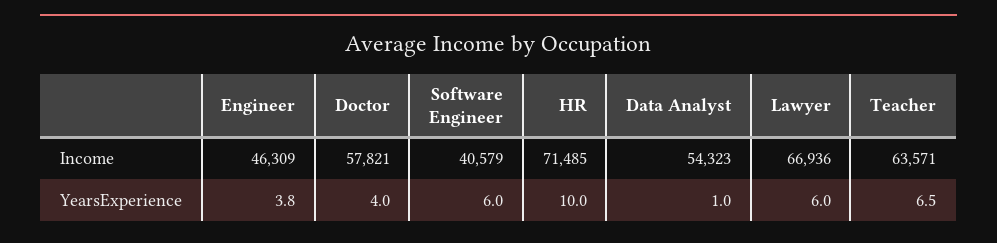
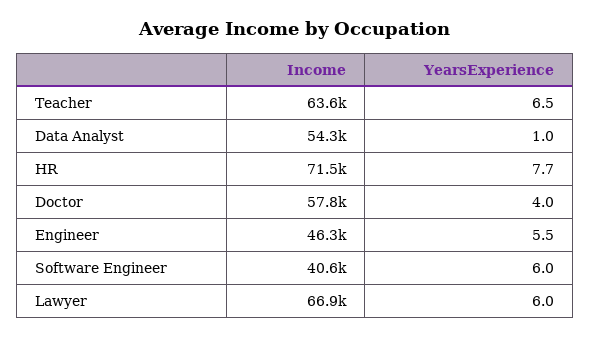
Engineer, YearsExperience: 3.8 -> 5.5
HR, YearsExperience: 10 -> 7.7

